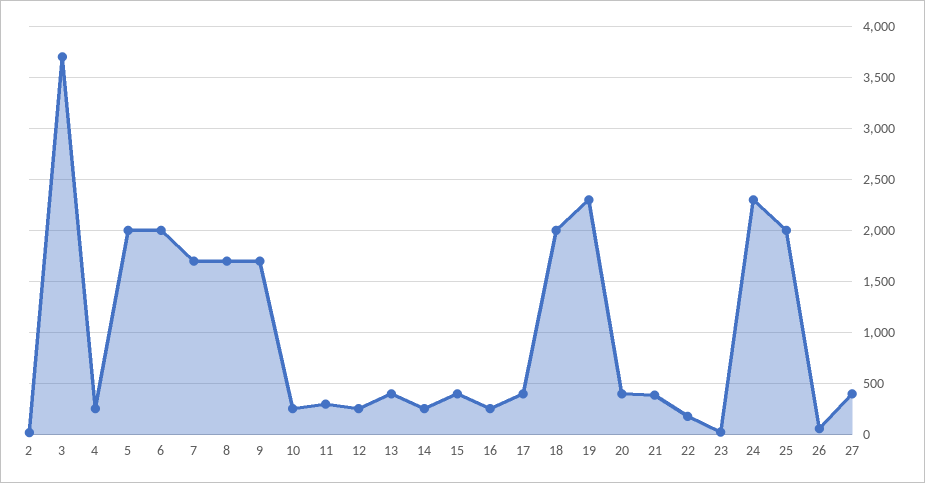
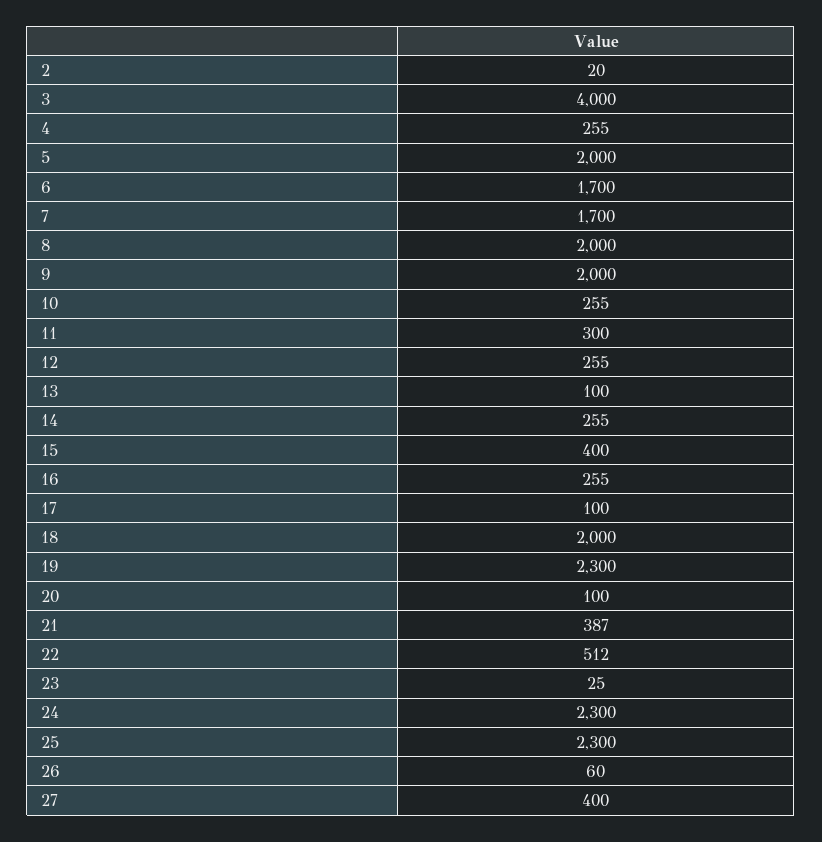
3: 3700 -> 4000
6: 2000 -> 1700
8: 1700 -> 2000
9: 1700 -> 2000
13: 400 -> 100
17: 400 -> 100
20: 400 -> 100
22: 200 -> 512
25: 2000 -> 2300

